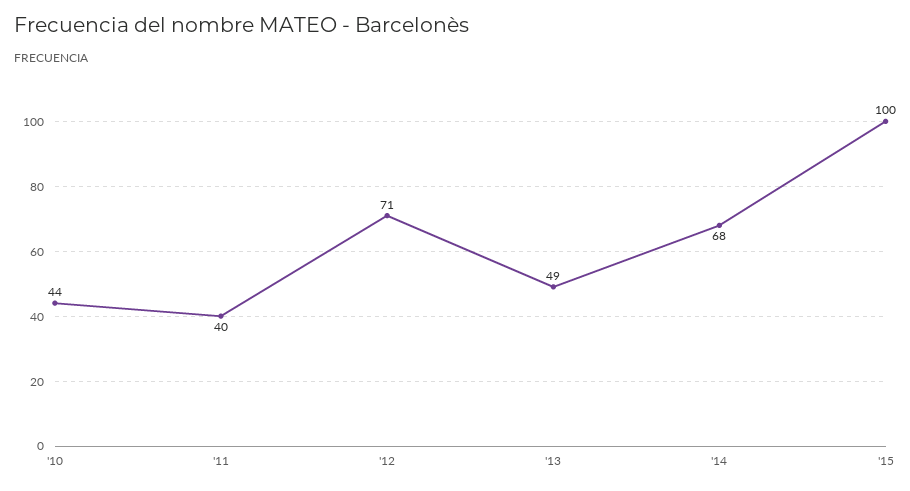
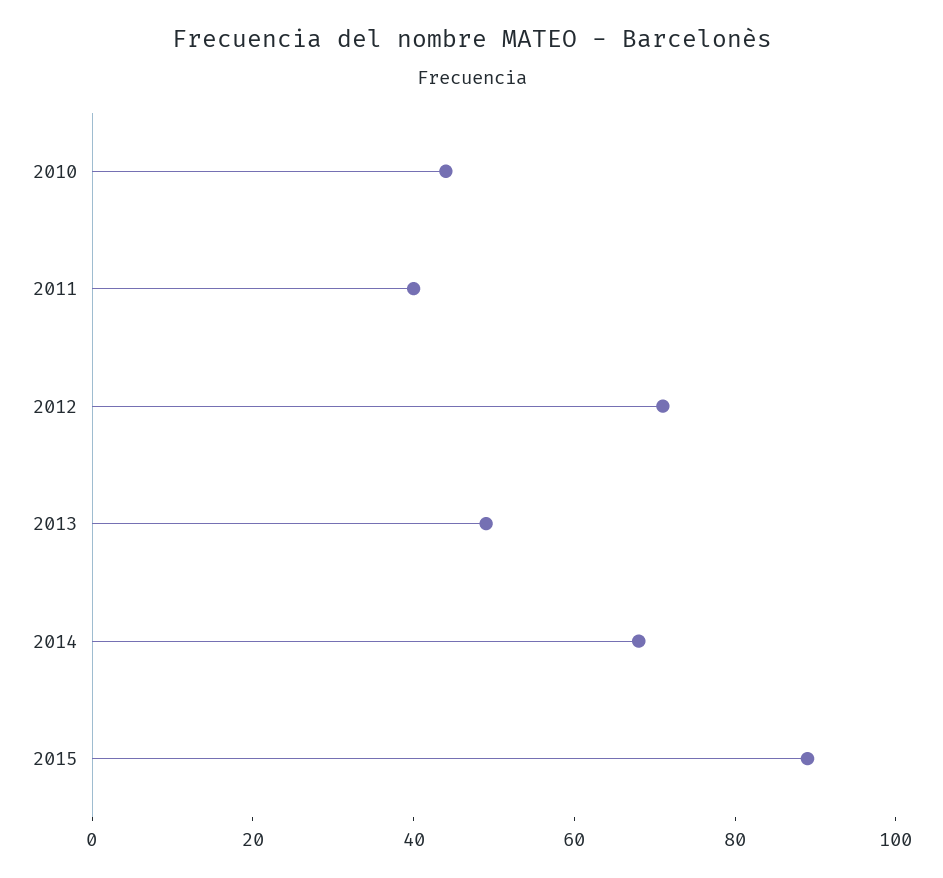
'15: 100 -> 90

